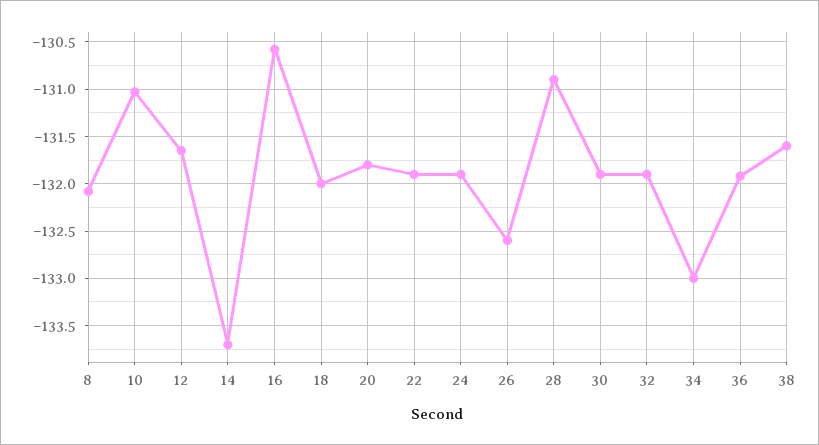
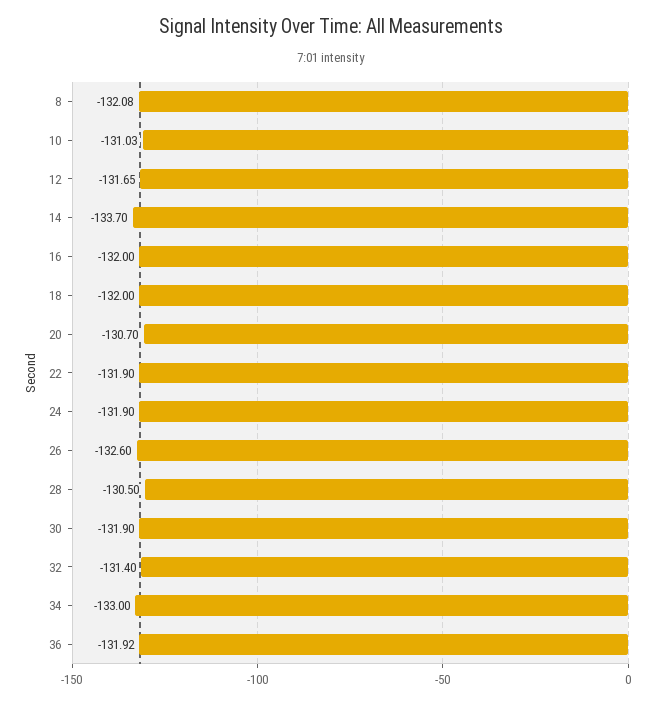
16: -130.6 -> -132
20: -131.8 -> -130.7
28: -130.9 -> -130.5
32: -131.9 -> -131.4
38: -131.6 -> none

